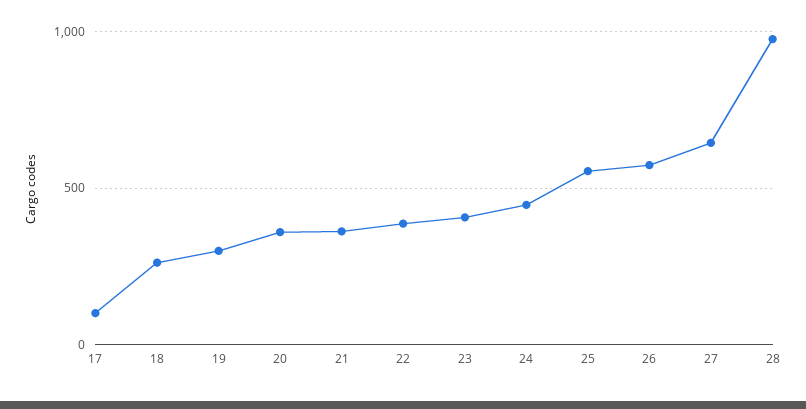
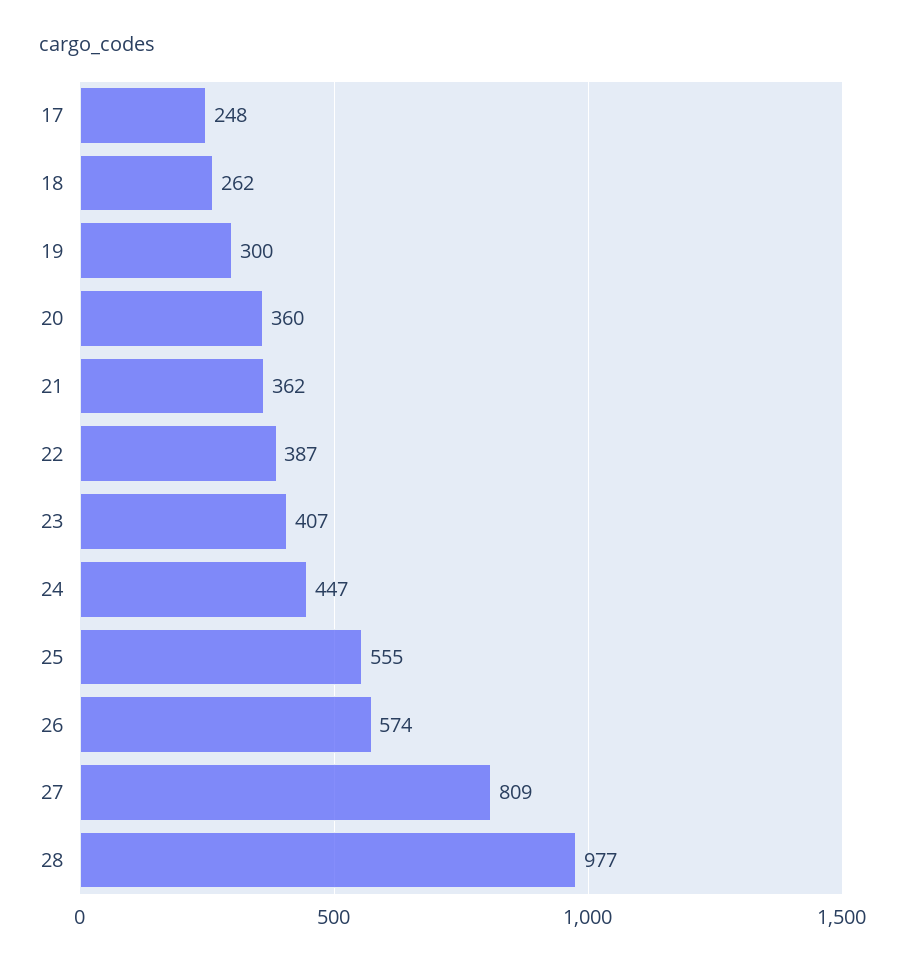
17: 100 -> 248
27: 650 -> 809

